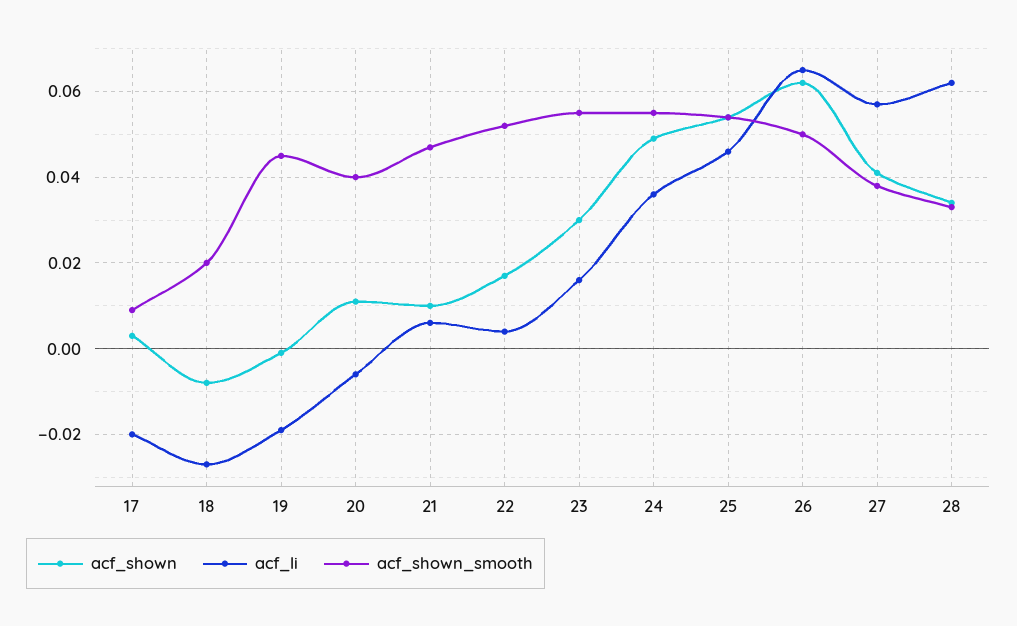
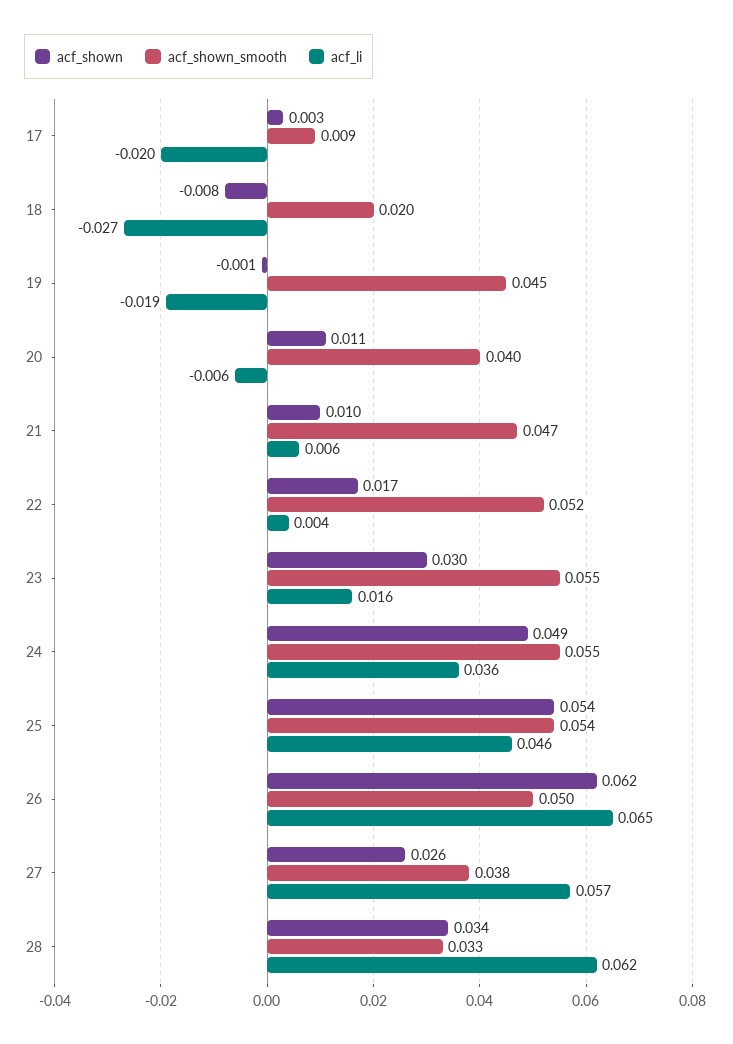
acf_shown, 27: 0.04 -> 0.026

